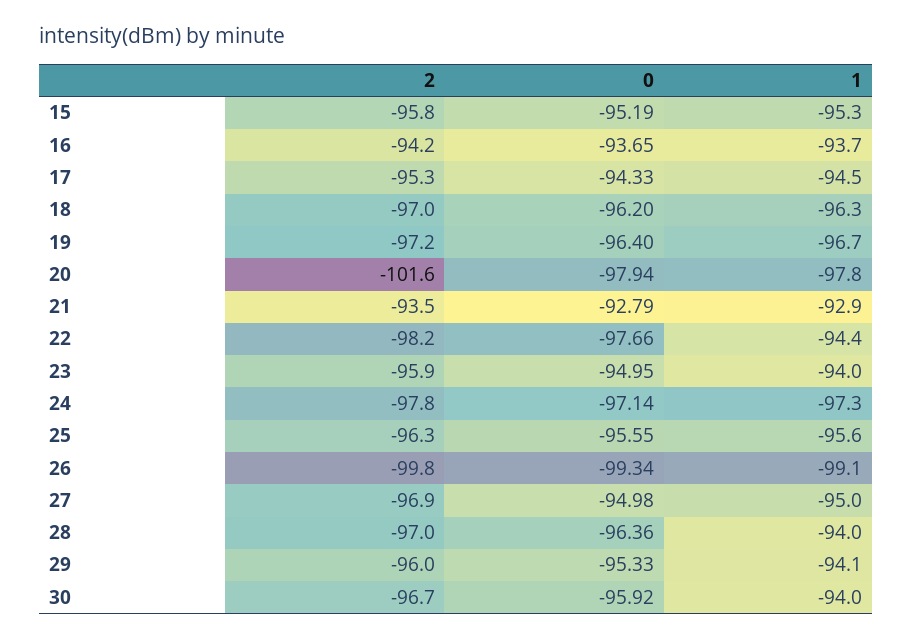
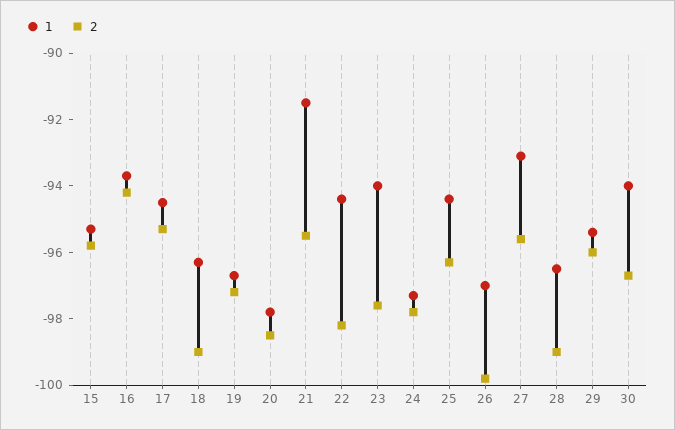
0, 15: -95.19 -> none
0, 16: -93.65 -> none
0, 17: -94.33 -> none
2, 18: -97 -> -99
0, 18: -96.2 -> none
0, 19: -96.4 -> none
2, 20: -101.6 -> -98.5
0, 20: -97.94 -> none
2, 21: -93.5 -> -95.5
0, 21: -92.79 -> none
1, 21: -92.9 -> -91.5
0, 22: -97.66 -> none
2, 23: -95.9 -> -97.5
0, 23: -94.95 -> none
0, 24: -97.14 -> none
0, 25: -95.55 -> none
1, 25: -95.6 -> -94.5
0, 26: -99.34 -> none
1, 26: -99.1 -> -97
2, 27: -96.9 -> -95.5
0, 27: -94.98 -> none
1, 27: -95 -> -93
2, 28: -97 -> -99
0, 28: -96.36 -> none
1, 28: -94 -> -96.5
0, 29: -95.33 -> none
1, 29: -94.1 -> -95.5
0, 30: -95.92 -> none

